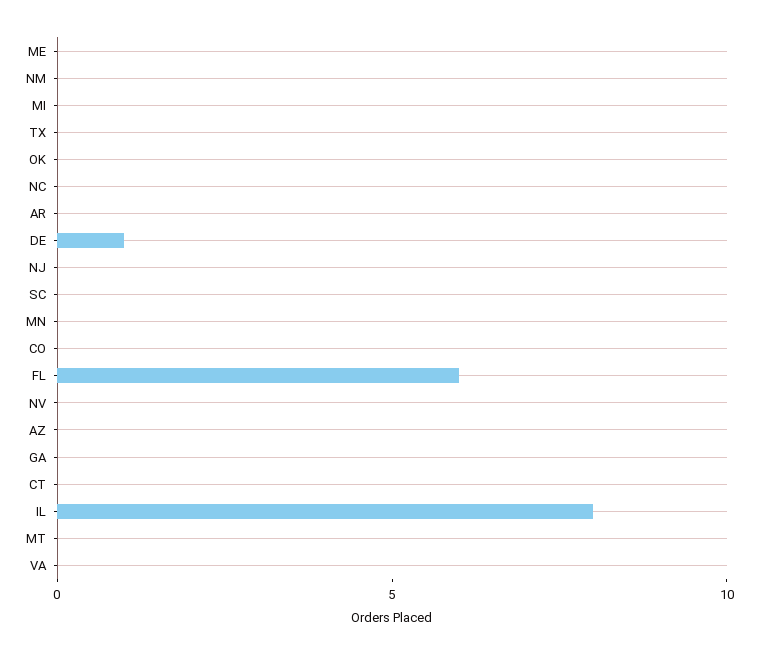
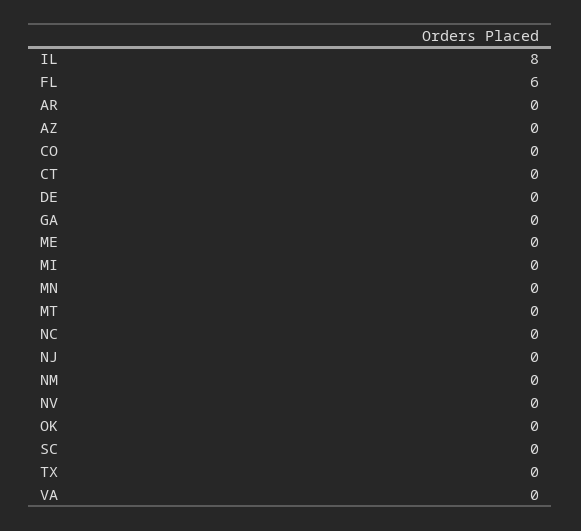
DE: 1 -> 0

